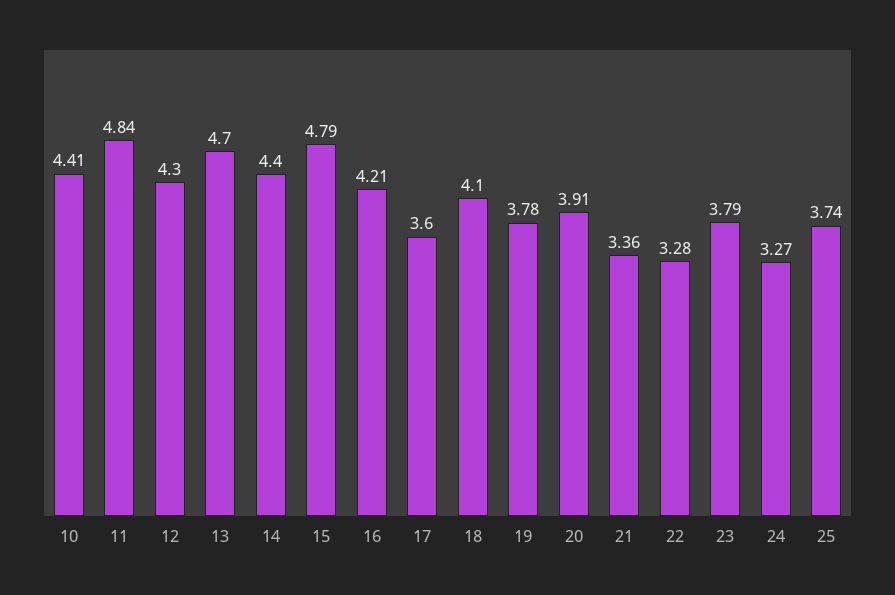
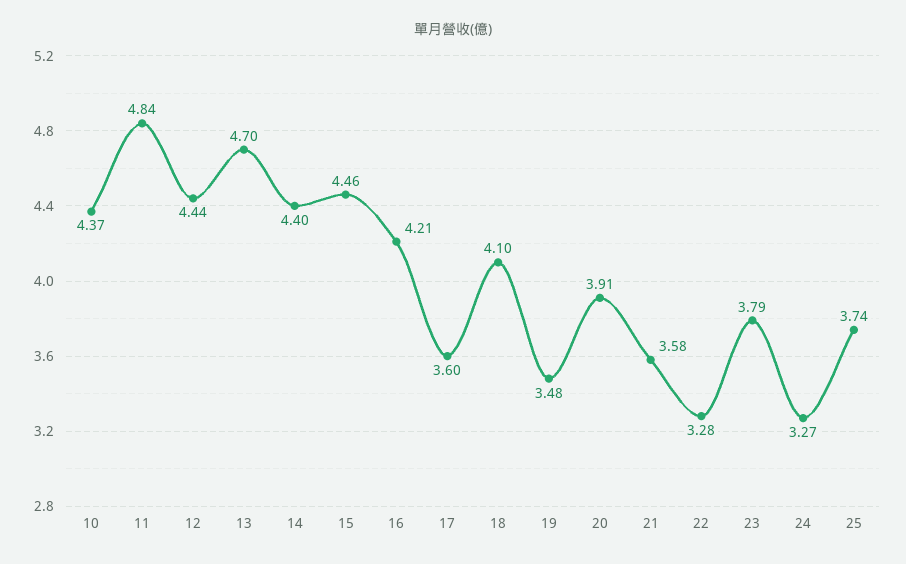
10: 4.41 -> 4.37
12: 4.3 -> 4.44
15: 4.79 -> 4.46
19: 3.78 -> 3.48
21: 3.36 -> 3.58

